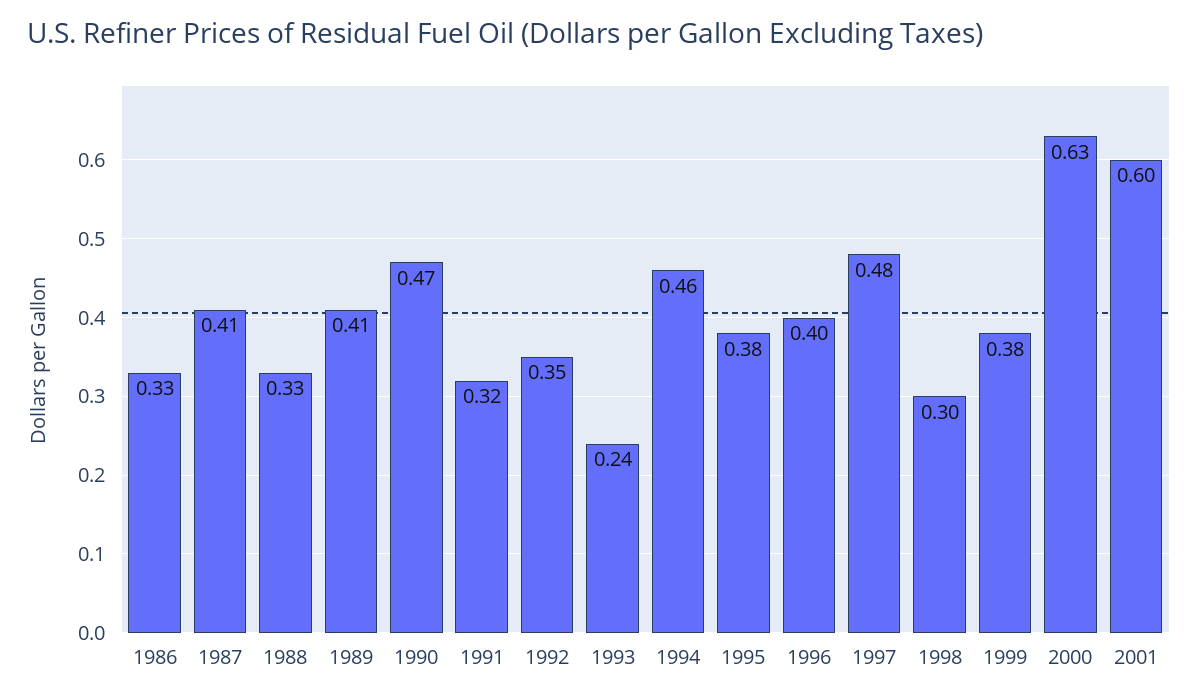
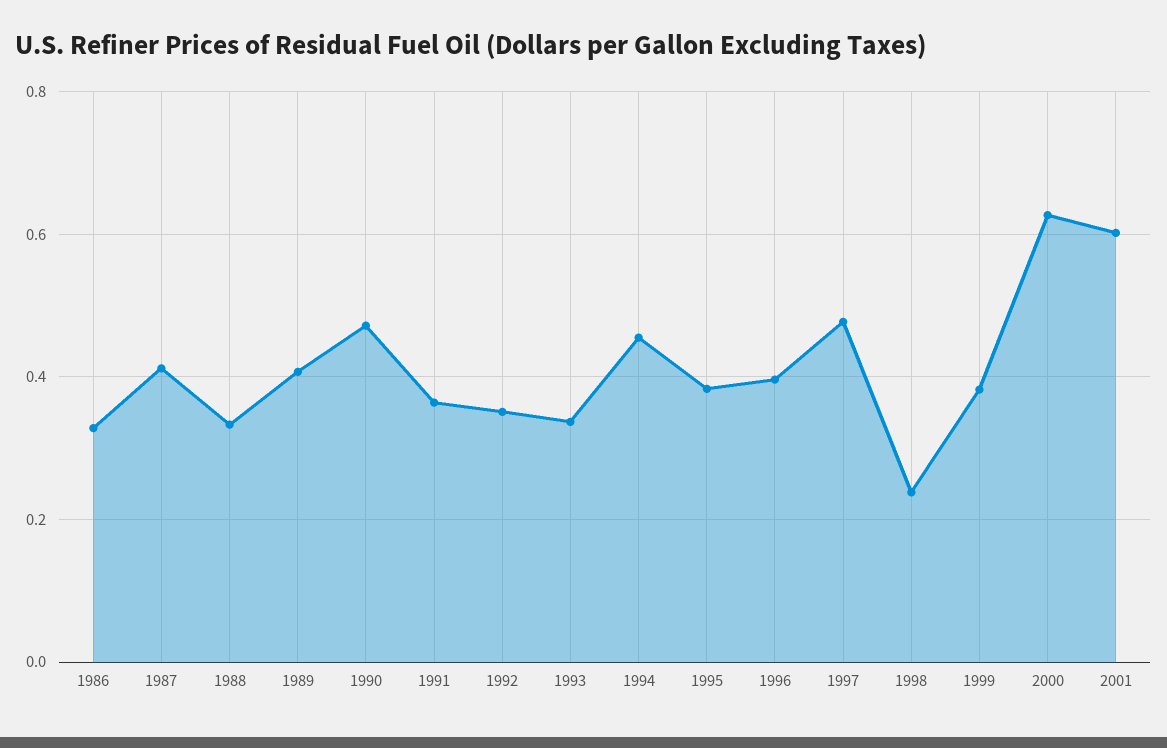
1991: 0.32 -> 0.36
1993: 0.24 -> 0.34
1998: 0.3 -> 0.24

